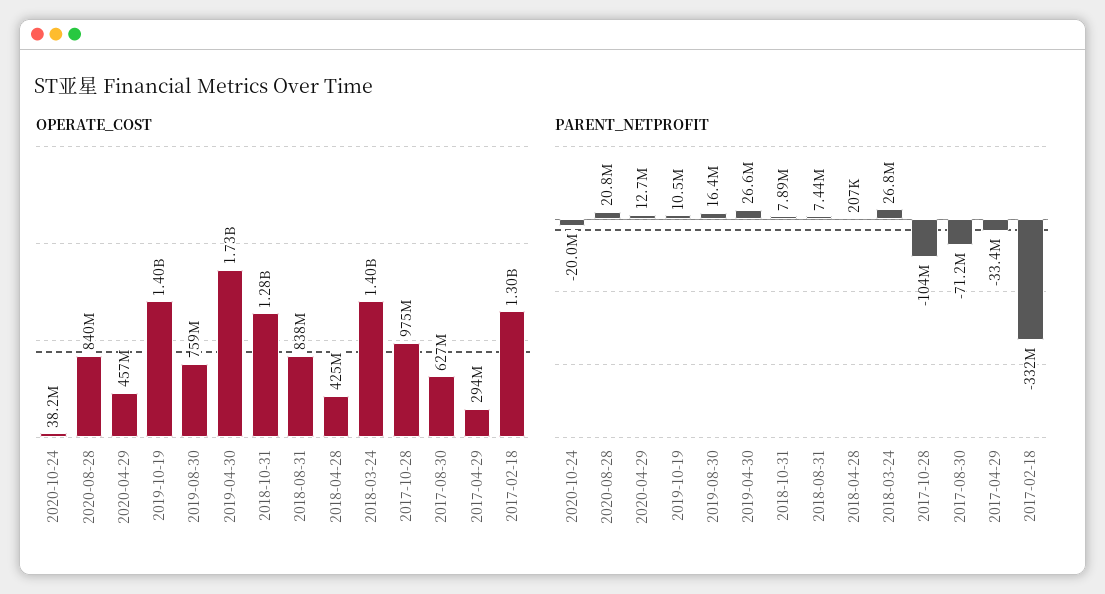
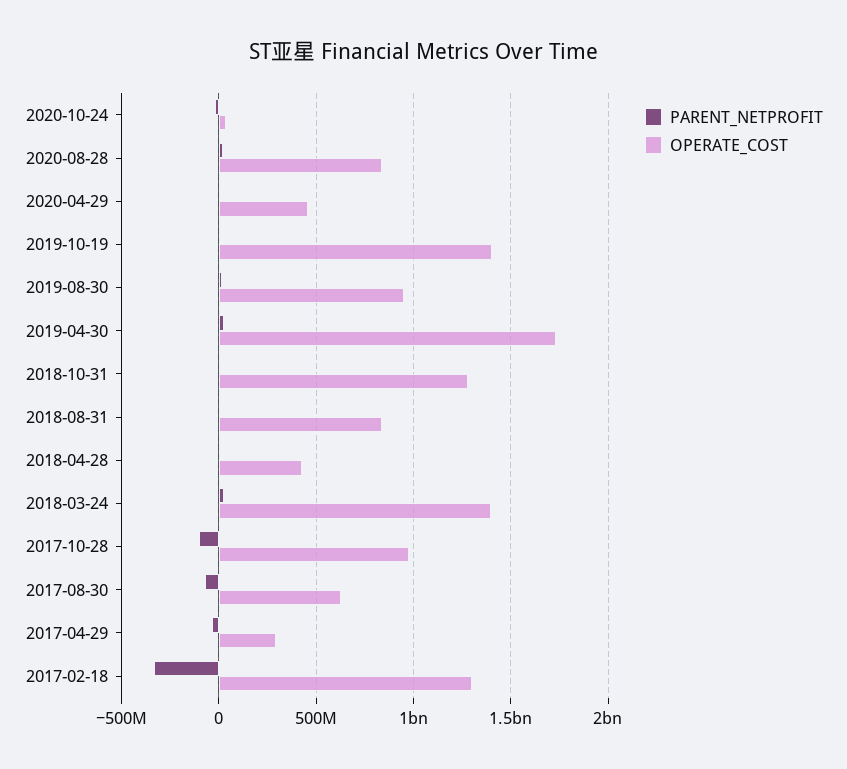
OPERATE_COST, 2019-08-30: 759000000 -> 950000000

